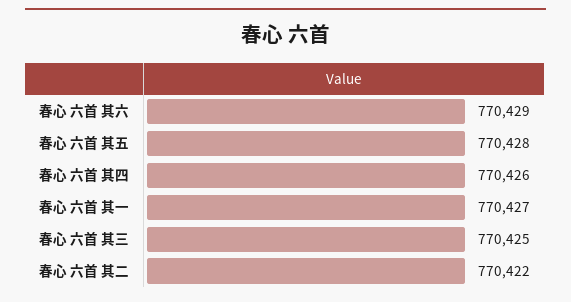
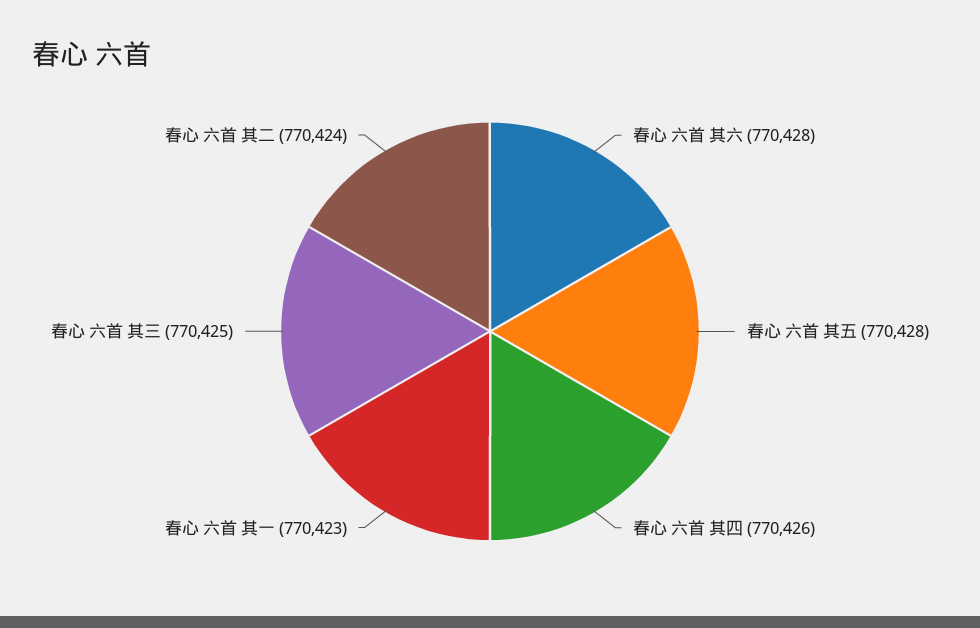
春心 六首 其六: 770429 -> 770428
春心 六首 其一: 770427 -> 770423
春心 六首 其二: 770422 -> 770424

